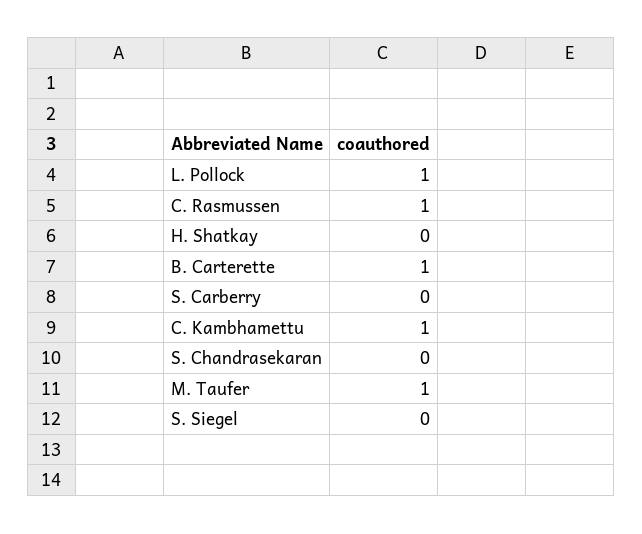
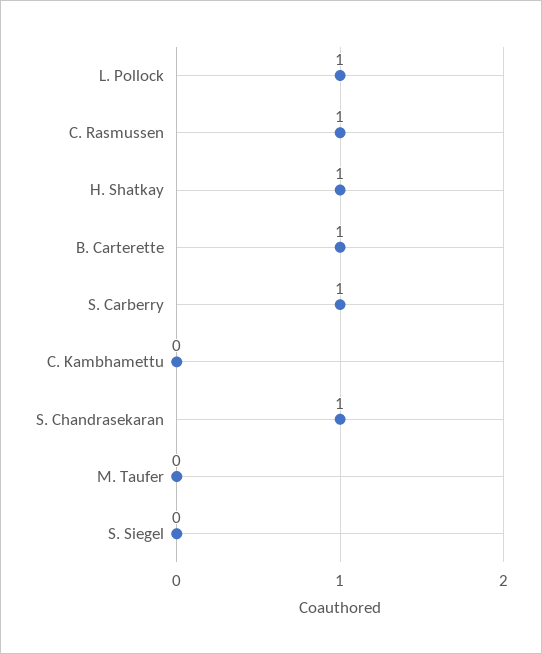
H. Shatkay: 0 -> 1
S. Carberry: 0 -> 1
C. Kambhamettu: 1 -> 0
S. Chandrasekaran: 0 -> 1
M. Taufer: 1 -> 0

